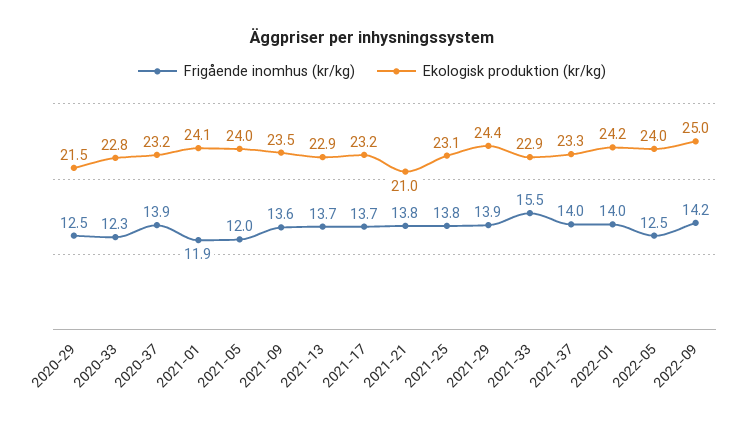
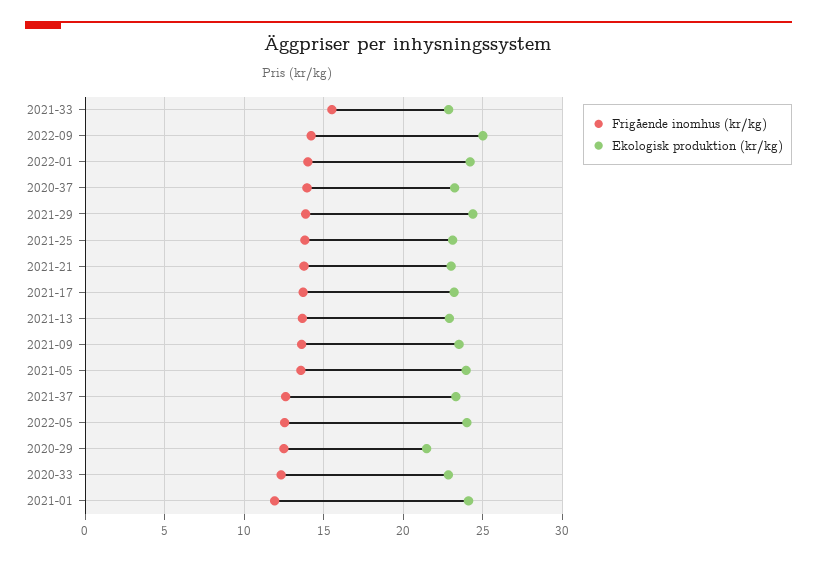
Frigående inomhus (kr/kg), 2021-05: 12 -> 13.5
Ekologisk produktion (kr/kg), 2021-21: 21 -> 23
Frigående inomhus (kr/kg), 2021-37: 14 -> 12.5

